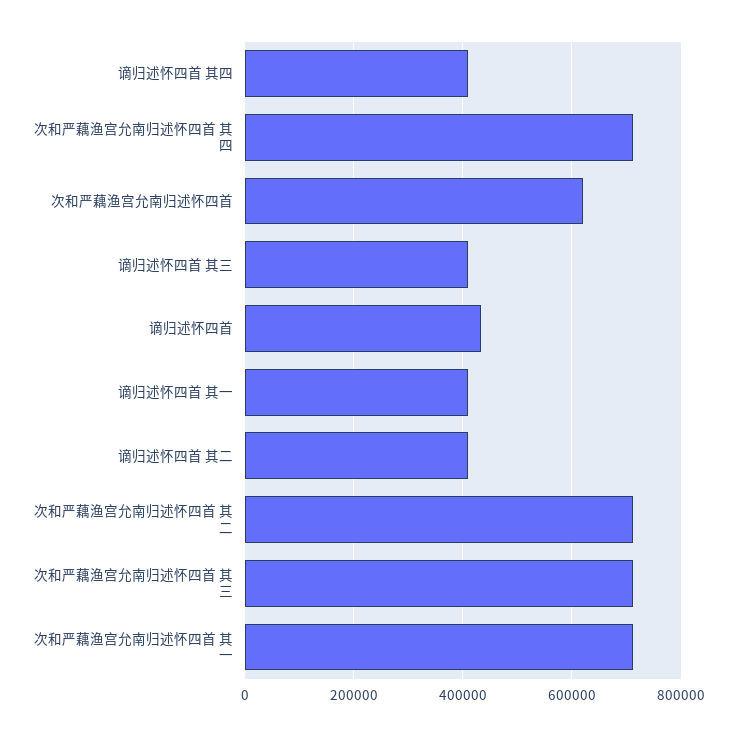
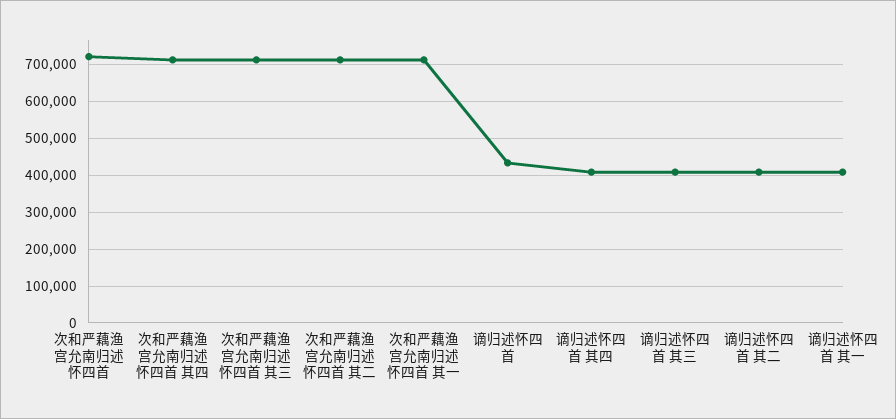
次和严藕渔宫允南归述怀四首: 620000 -> 720000

